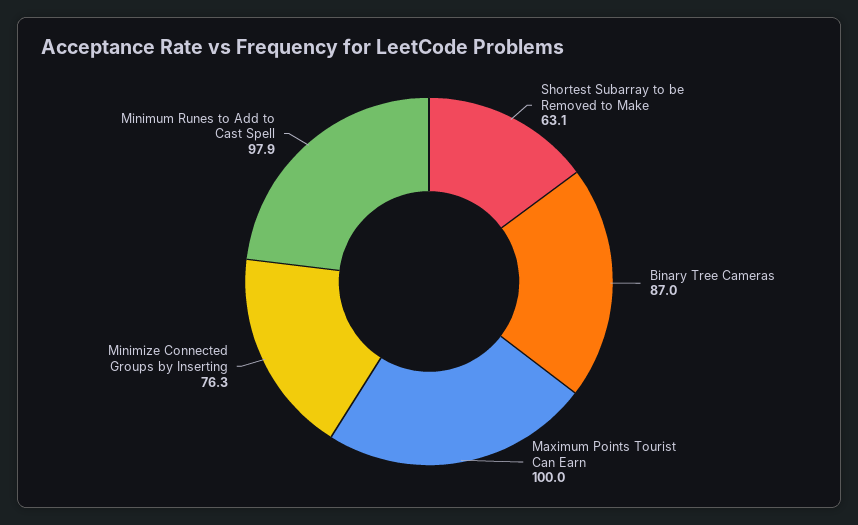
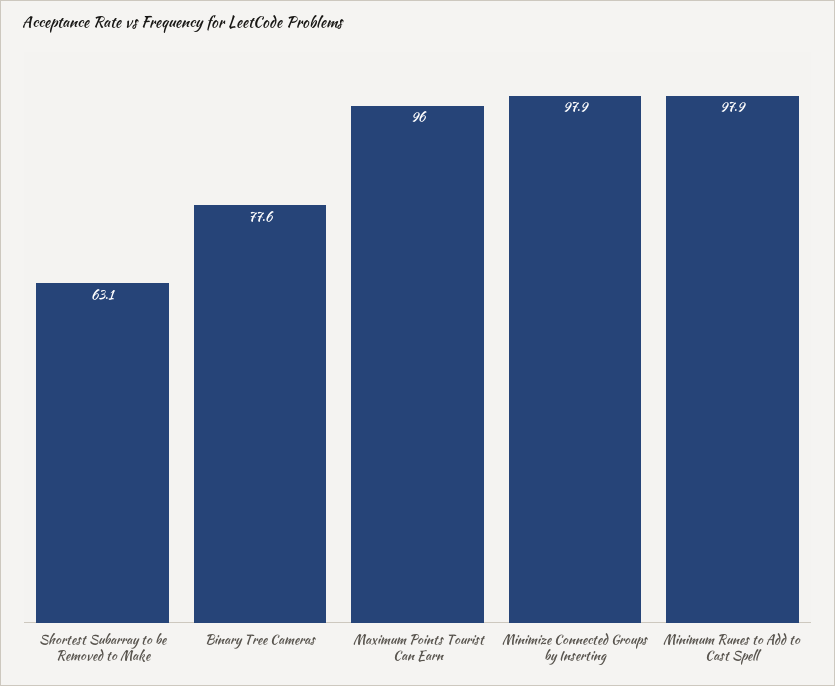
Binary Tree Cameras: 87 -> 77.6
Maximum Points Tourist Can Earn: 100 -> 96
Minimize Connected Groups by Inserting: 76.3 -> 97.9

